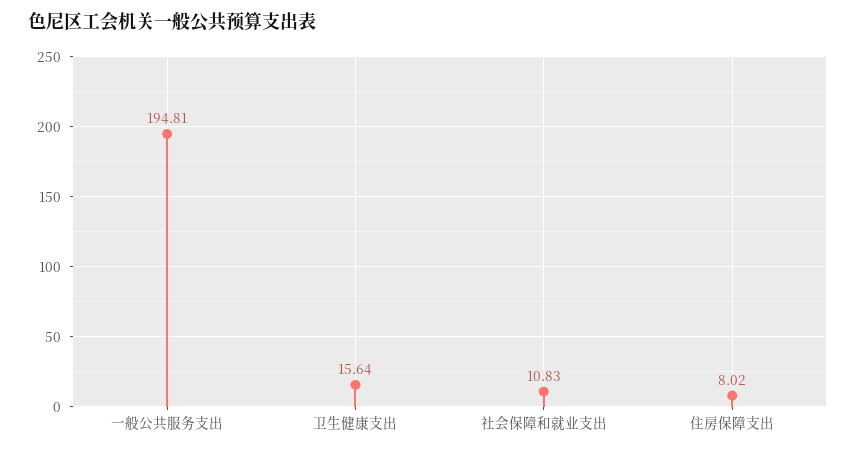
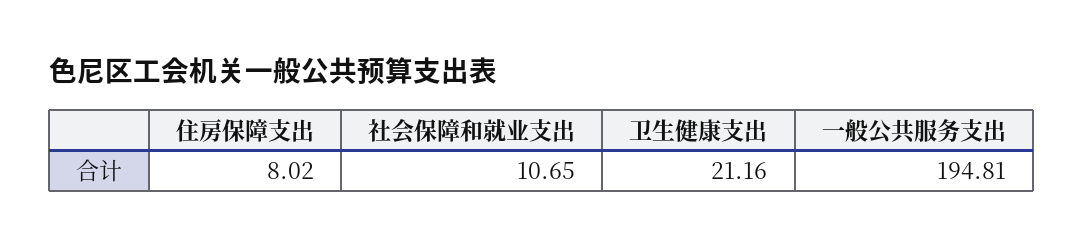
卫生健康支出: 15.64 -> 21.16
社会保障和就业支出: 10.83 -> 10.65

